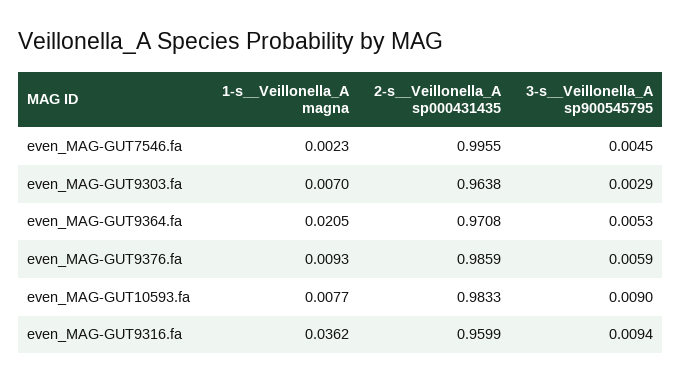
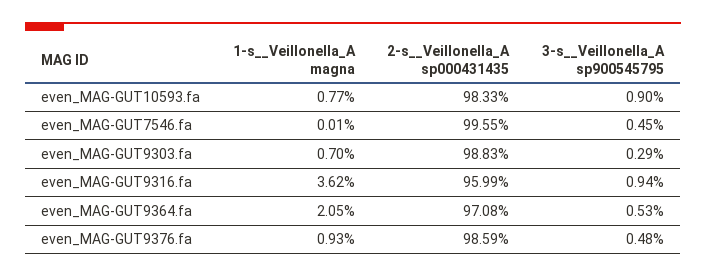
1-s__Veillonella_A magna, even_MAG-GUT7546.fa: 0.0023 -> 0.0001
2-s__Veillonella_A sp000431435, even_MAG-GUT9303.fa: 0.9638 -> 0.9883
3-s__Veillonella_A sp900545795, even_MAG-GUT9376.fa: 0.0059 -> 0.0048

